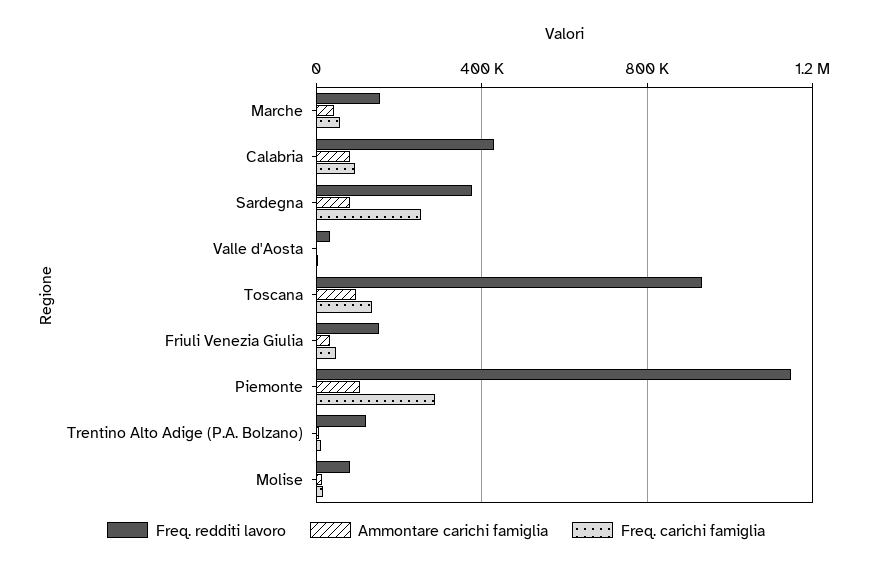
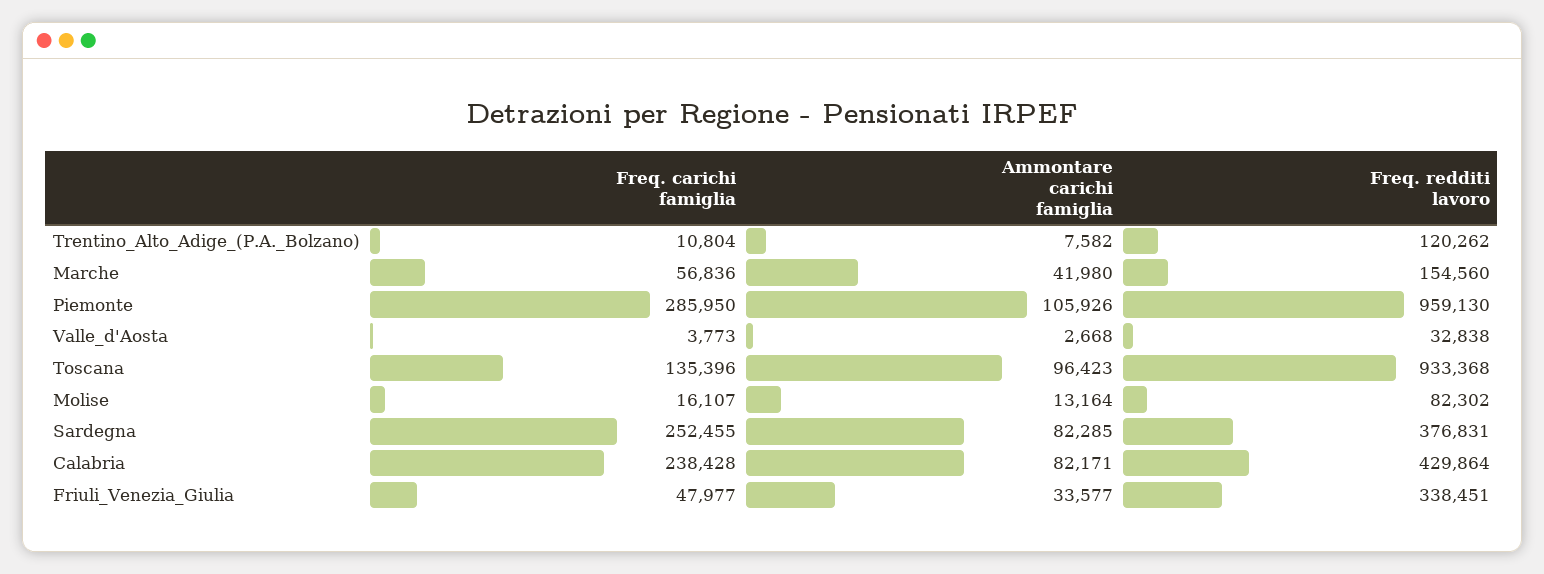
Freq. carichi famiglia, Calabria: 100000 -> 238428
Freq. redditi lavoro, Friuli Venezia Giulia: 150000 -> 338451
Freq. redditi lavoro, Piemonte: 1150000 -> 959130

